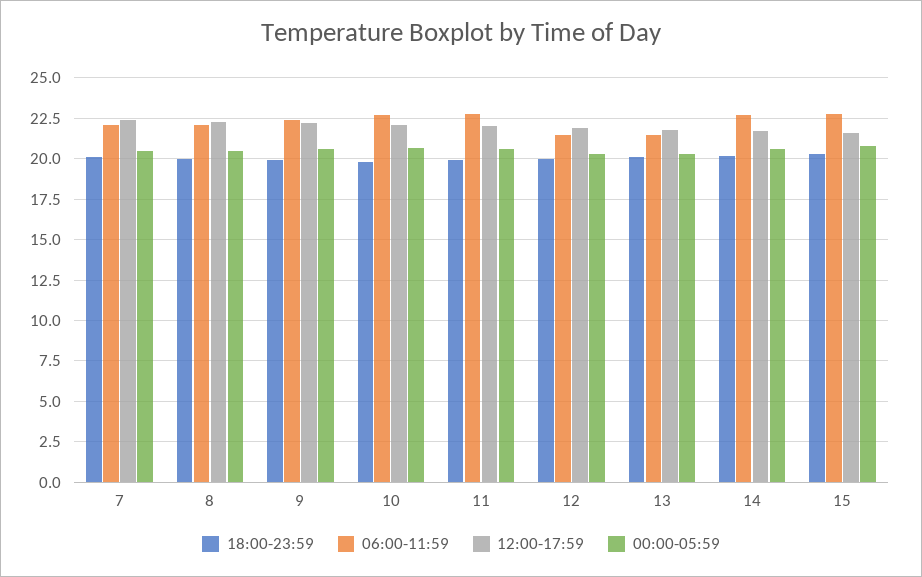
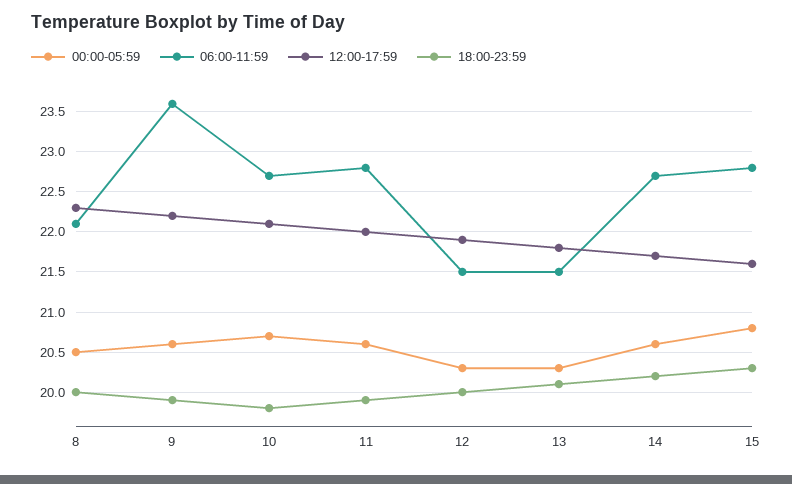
18:00-23:59, 7: 20 -> none
06:00-11:59, 7: 22 -> none
12:00-17:59, 7: 22.5 -> none
00:00-05:59, 7: 20.5 -> none
06:00-11:59, 9: 22.5 -> 23.6

